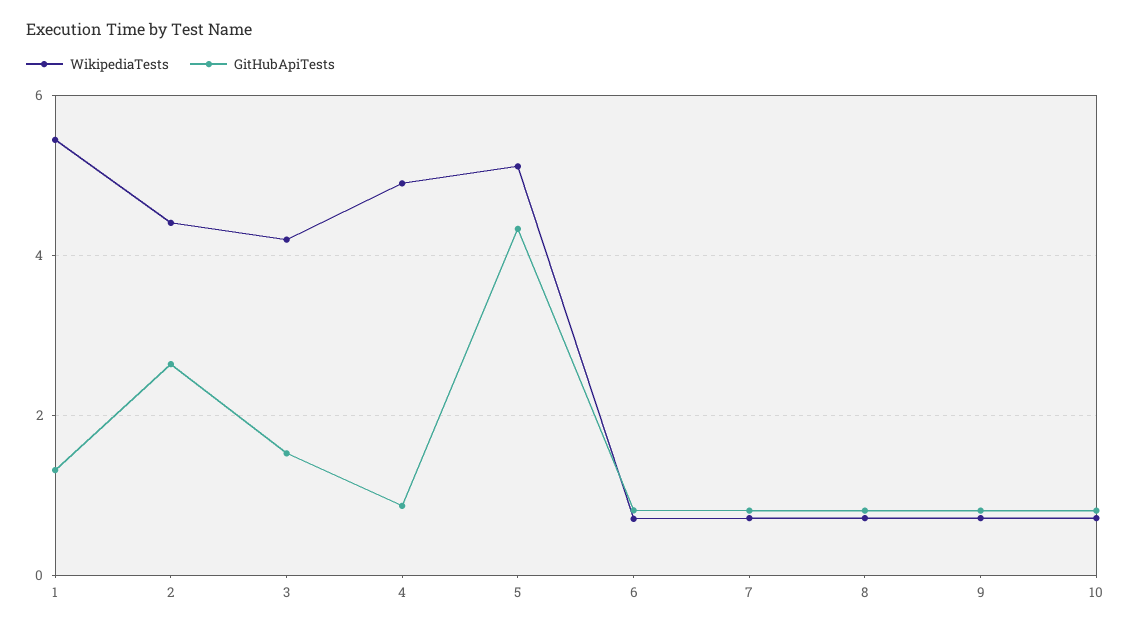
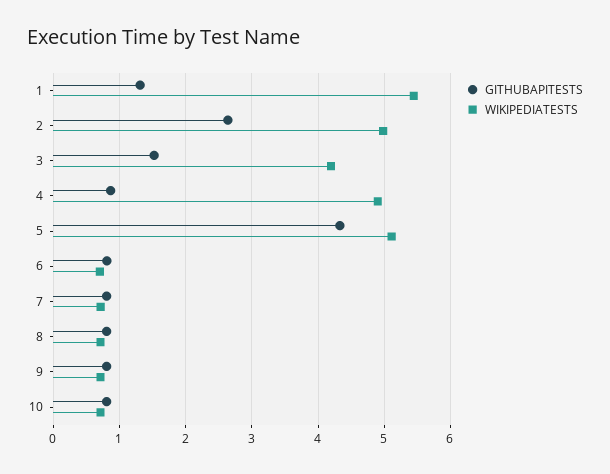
WikipediaTests, 2: 4.4 -> 5

